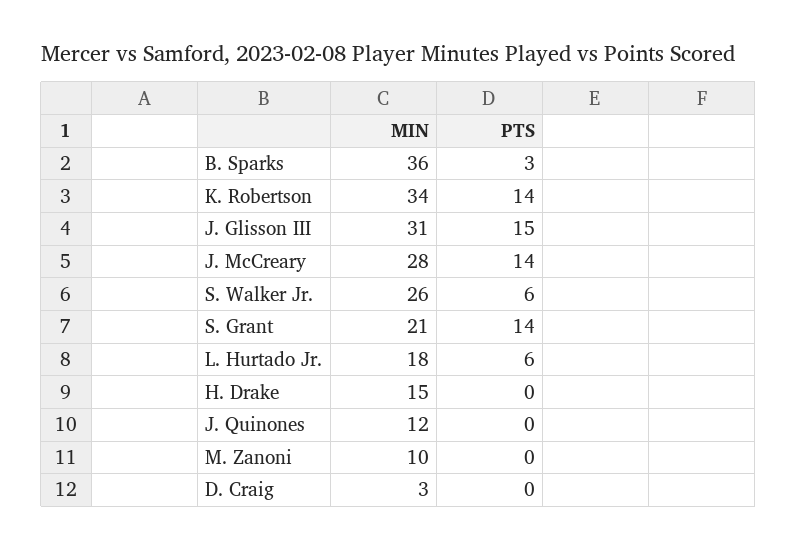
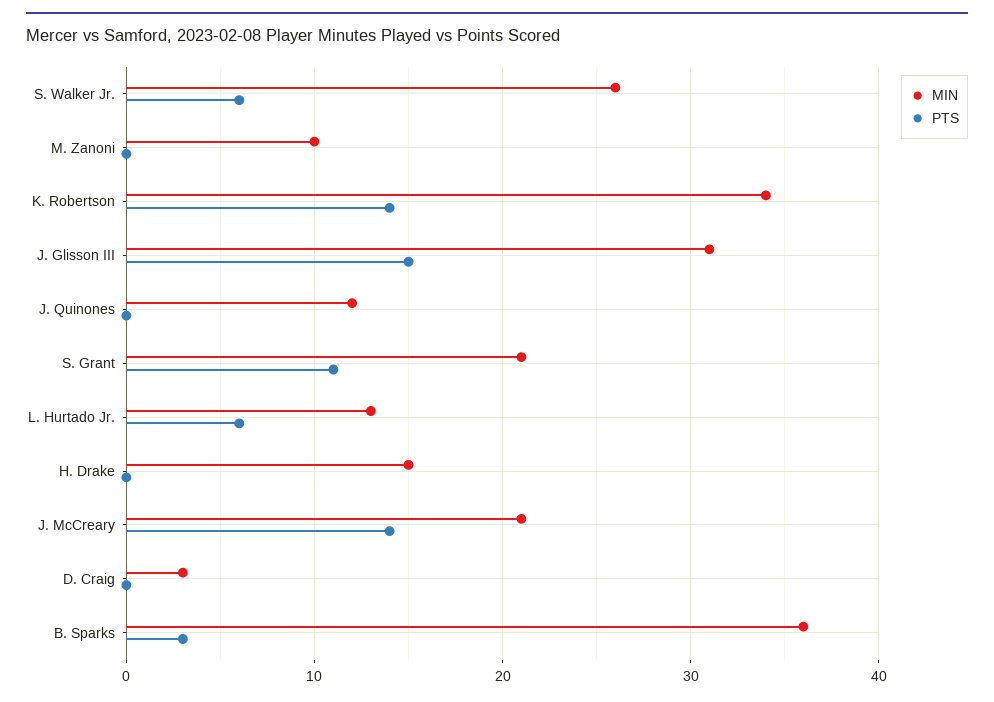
MIN, J. McCreary: 28 -> 21
PTS, S. Grant: 14 -> 11
MIN, L. Hurtado Jr.: 18 -> 13

